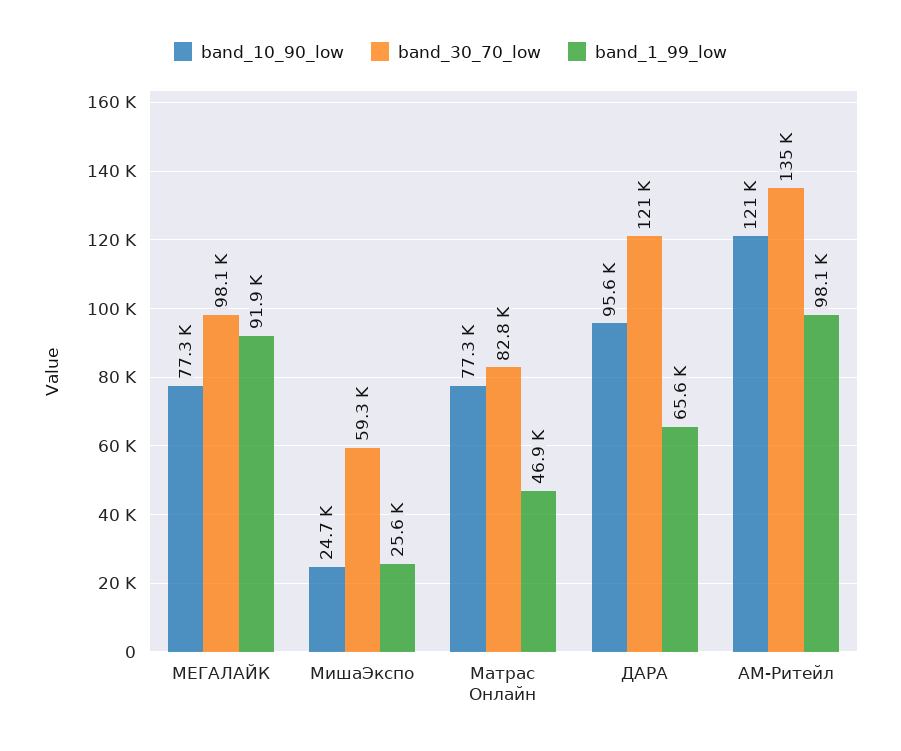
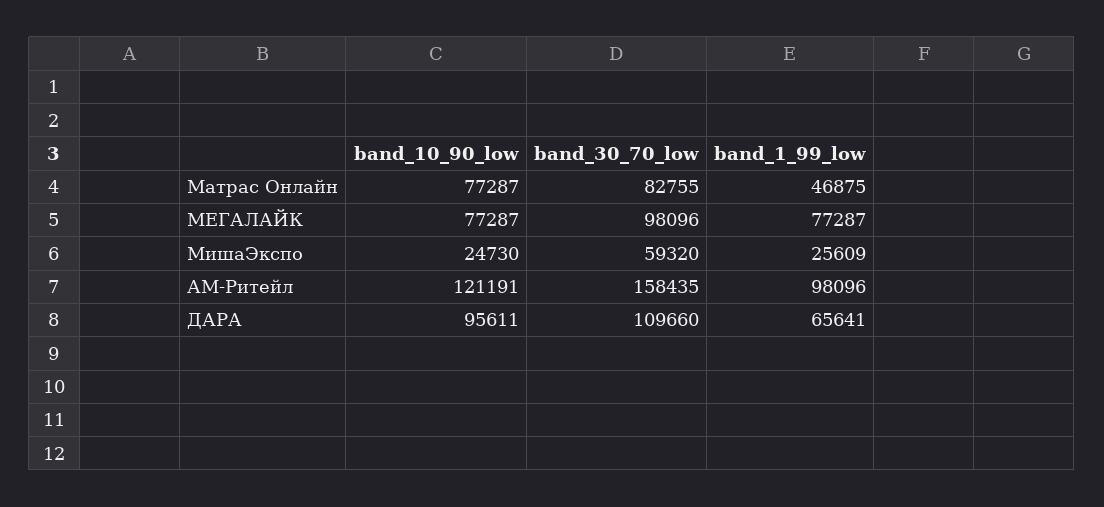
band_1_99_low, МЕГАЛАЙК: 91900 -> 77287
band_30_70_low, ДАРА: 121000 -> 109660
band_30_70_low, АМ-Ритейл: 135000 -> 158435

